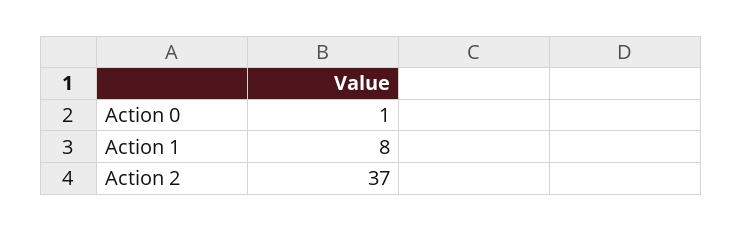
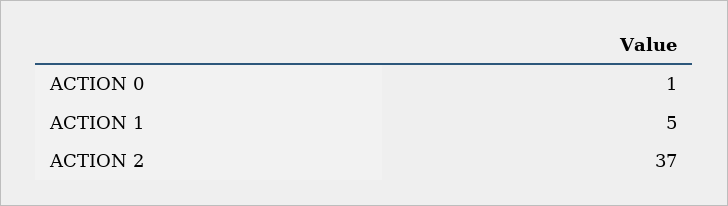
Action 1: 8 -> 5

